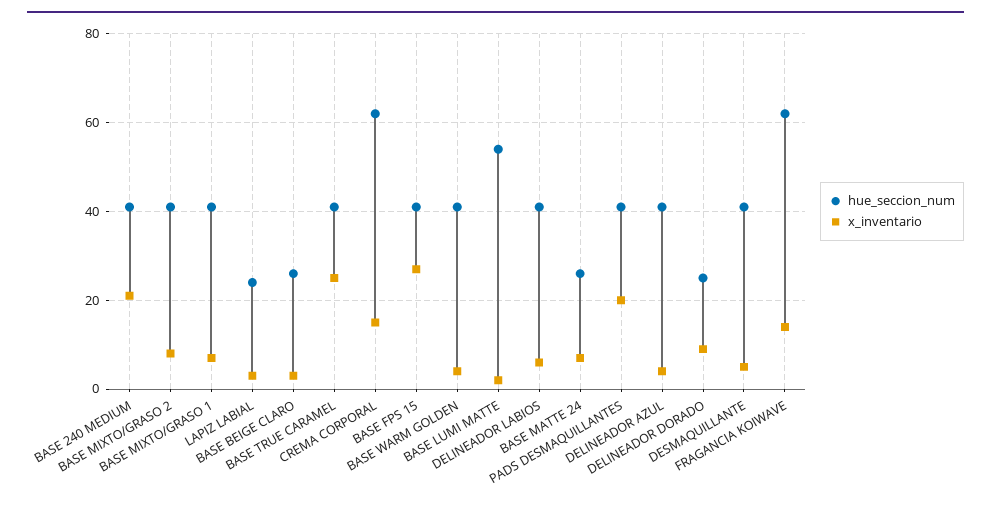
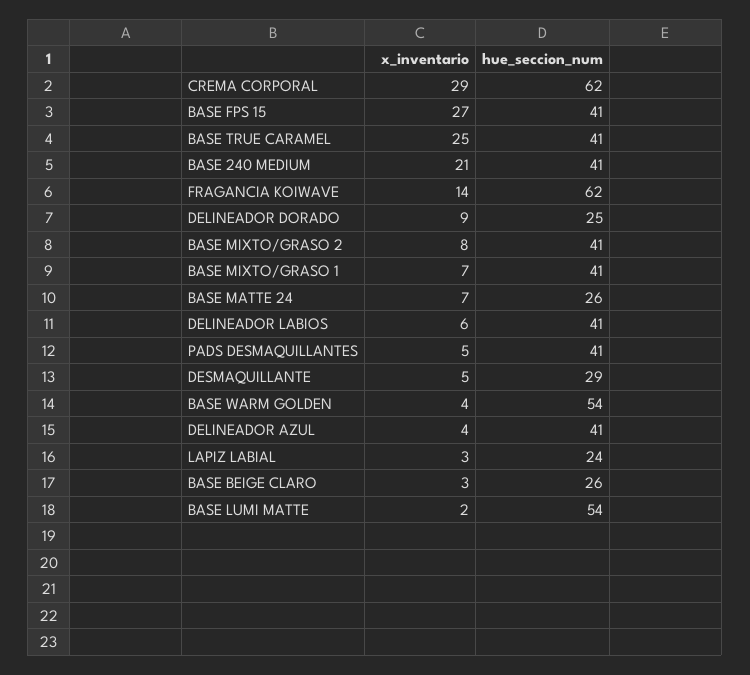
x_inventario, CREMA CORPORAL: 15 -> 29
hue_seccion_num, BASE WARM GOLDEN: 40 -> 54
x_inventario, PADS DESMAQUILLANTES: 20 -> 5
hue_seccion_num, DESMAQUILLANTE: 40 -> 29

